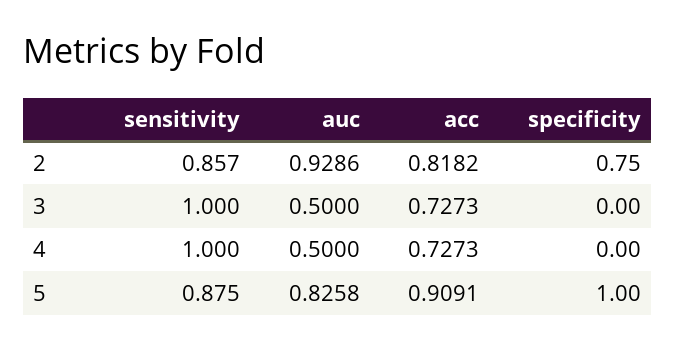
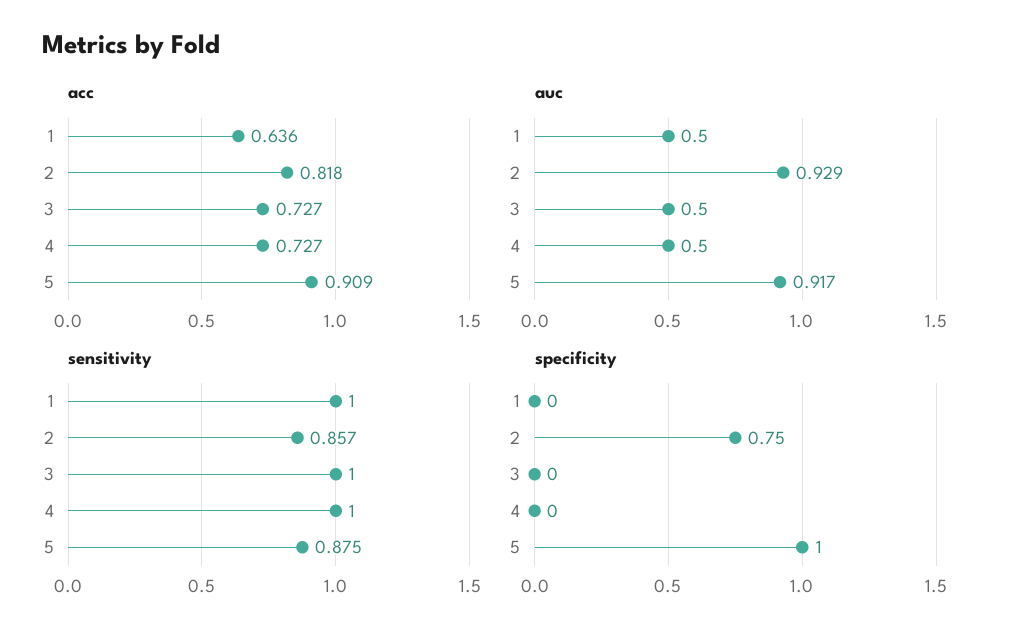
auc, 5: 0.8258 -> 0.917
acc, 1: none -> 0.636
auc, 1: none -> 0.5
sensitivity, 1: none -> 1
specificity, 1: none -> 0

